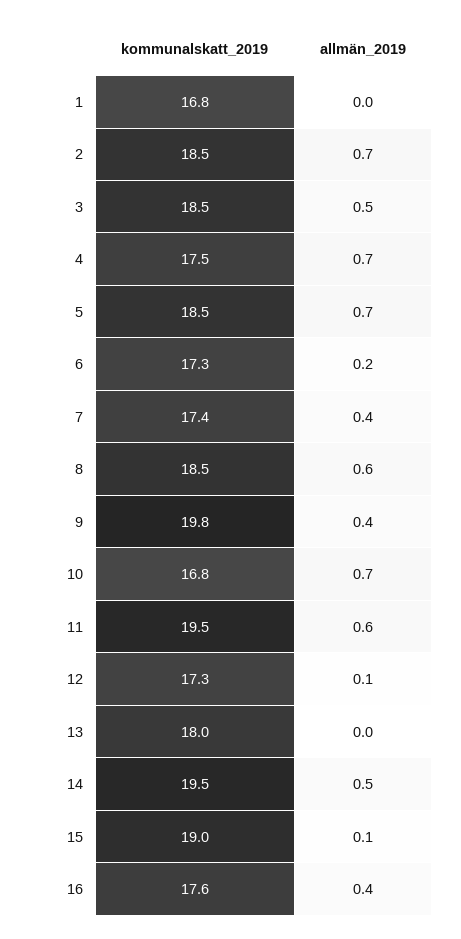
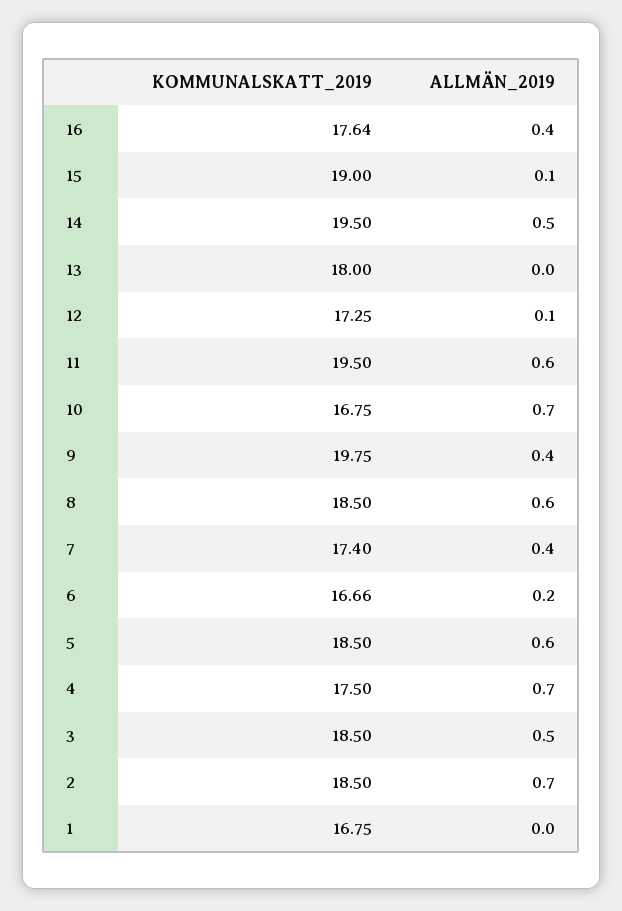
allmän_2019, 5: 0.7 -> 0.6
kommunalskatt_2019, 6: 17.3 -> 16.66

